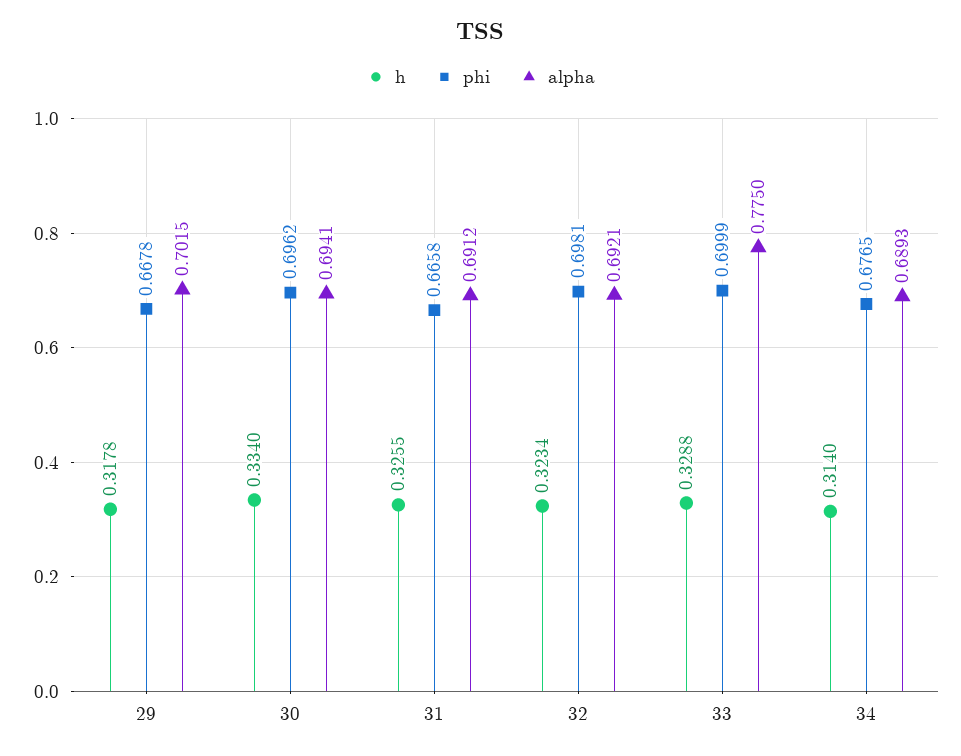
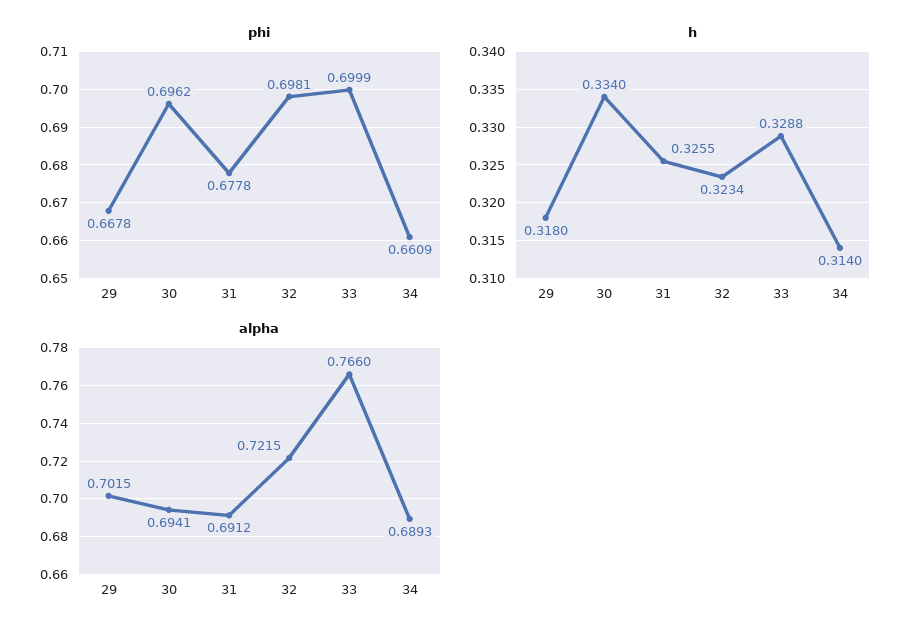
h, 29: 0.3178 -> 0.318
phi, 31: 0.6658 -> 0.6778
alpha, 32: 0.6921 -> 0.7215
alpha, 33: 0.775 -> 0.766
phi, 34: 0.6765 -> 0.6609

